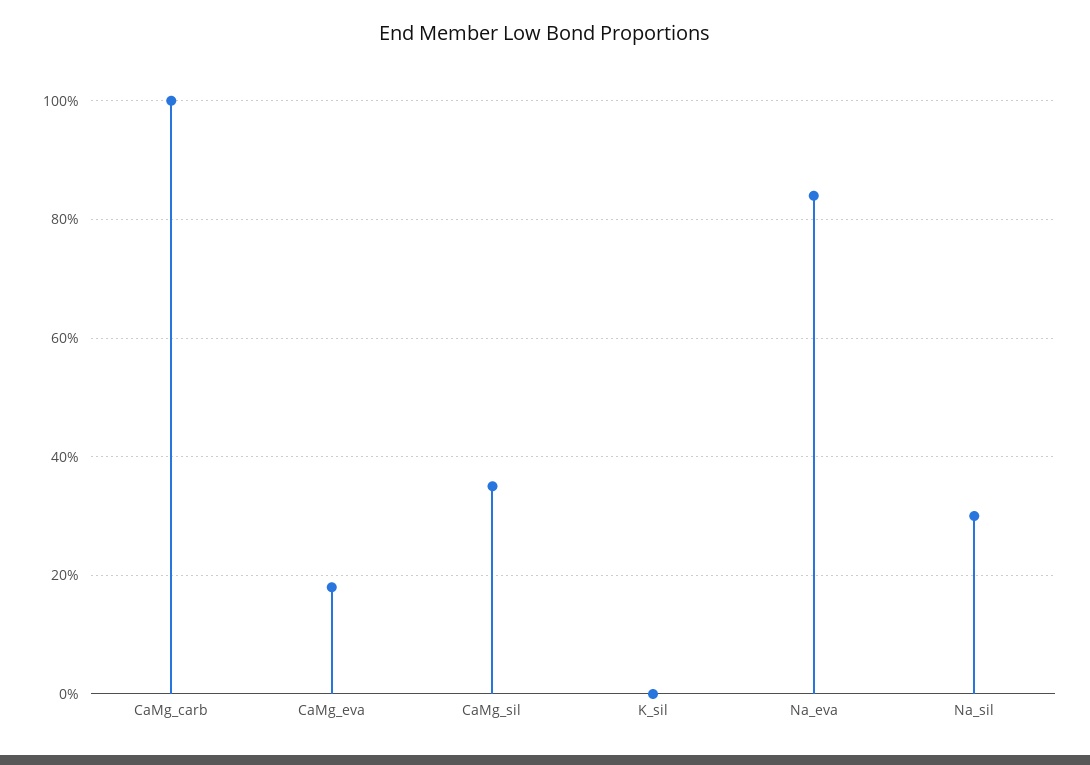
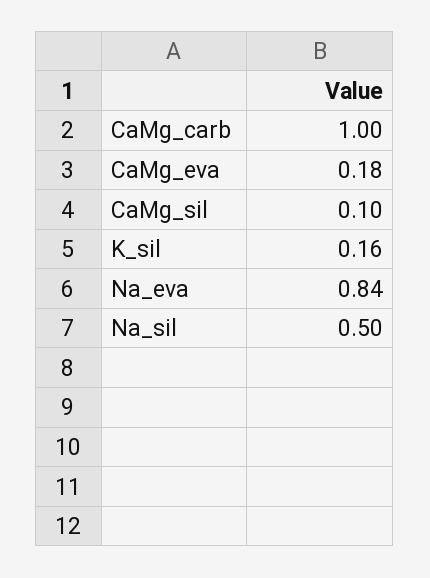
CaMg_sil: 0.35 -> 0.1
K_sil: 0 -> 0.16
Na_sil: 0.3 -> 0.5

